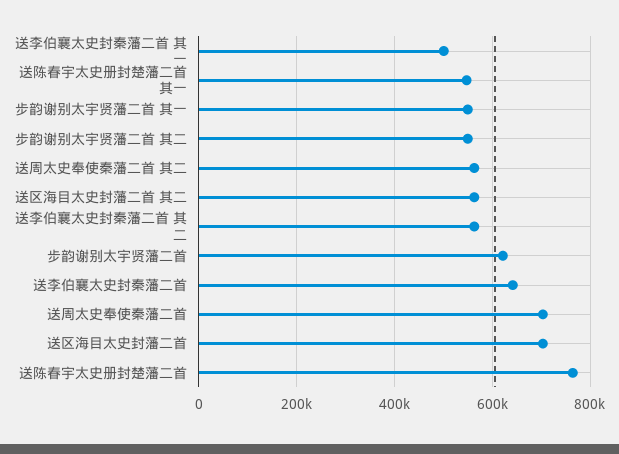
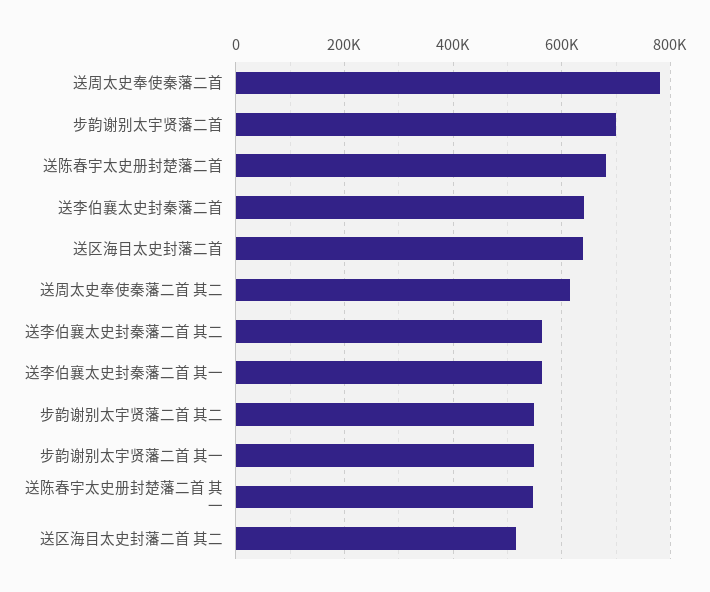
送李伯襄太史封秦藩二首 其一: 500000 -> 560000
送周太史奉使秦藩二首 其二: 560000 -> 620000
送区海目太史封藩二首 其二: 560000 -> 520000
步韵谢别太宇贤藩二首: 620000 -> 700000
送周太史奉使秦藩二首: 700000 -> 780000
送区海目太史封藩二首: 700000 -> 640000
送陈春宇太史册封楚藩二首: 760000 -> 680000

